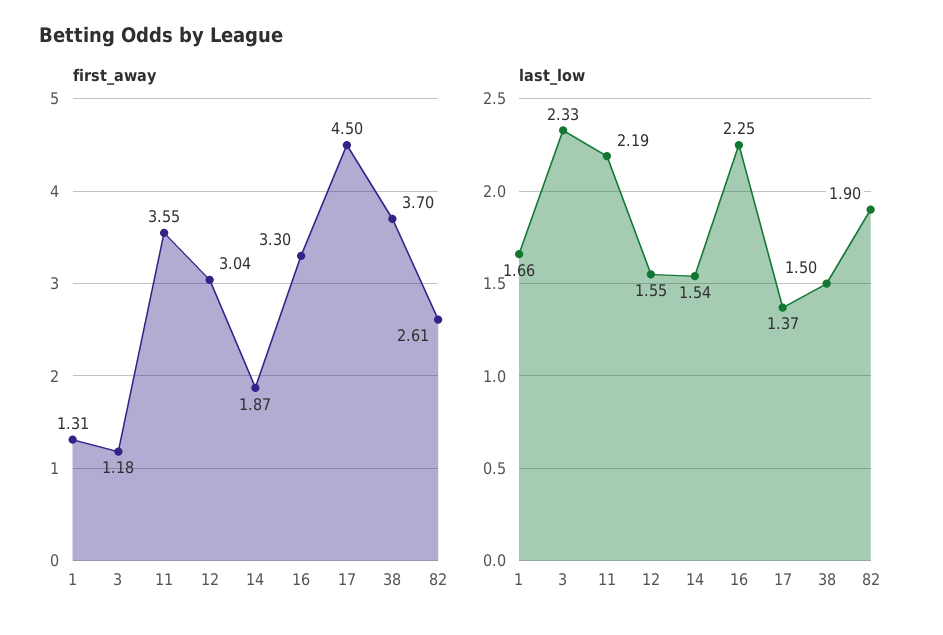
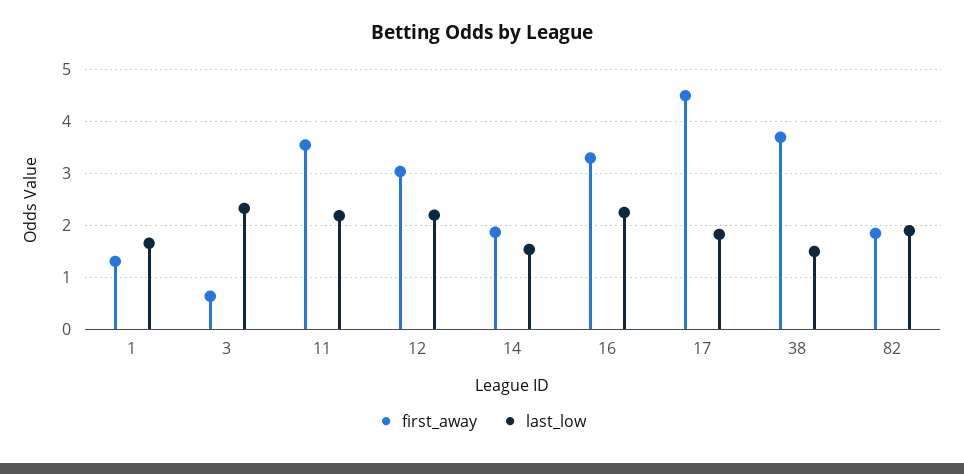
first_away, 3: 1.18 -> 0.6
first_away, 82: 2.61 -> 1.8
last_low, 12: 1.55 -> 2.2
last_low, 17: 1.37 -> 1.8

